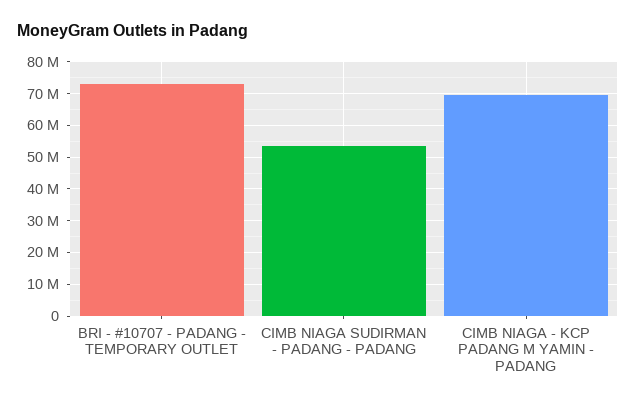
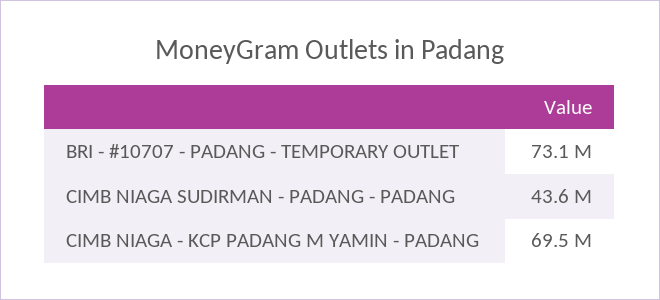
CIMB NIAGA SUDIRMAN - PADANG - PADANG: 54000000 -> 43600000

